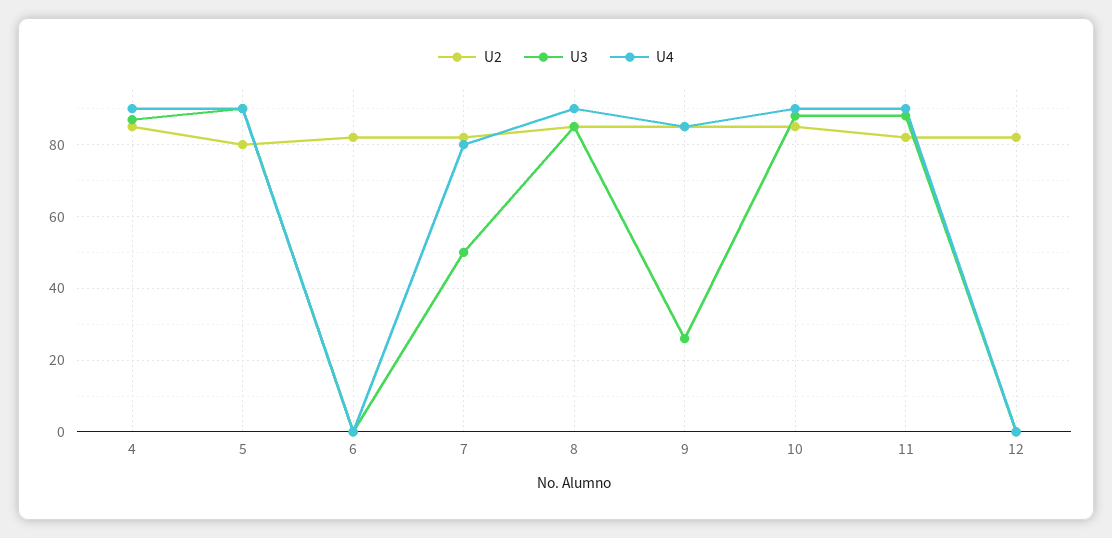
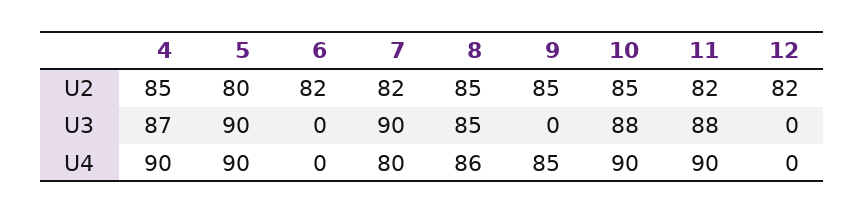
U3, 7: 50 -> 90
U4, 8: 90 -> 86
U3, 9: 25 -> 0

